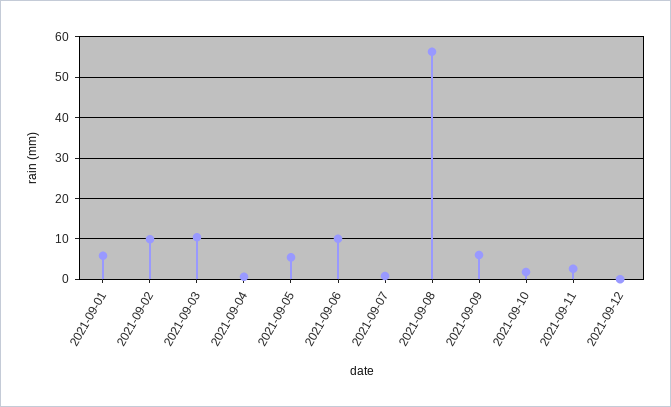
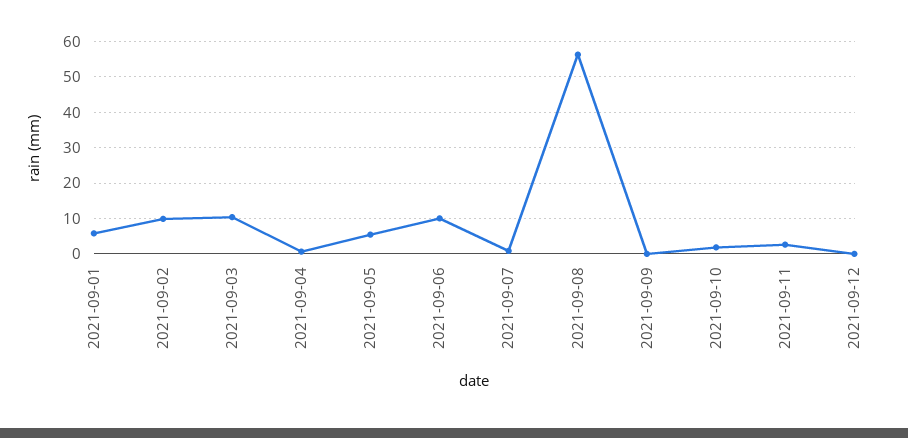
2021-09-09: 6 -> 0

